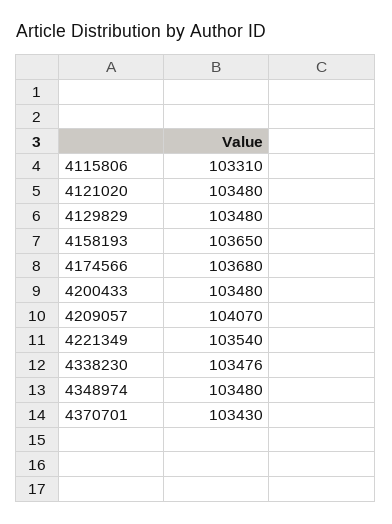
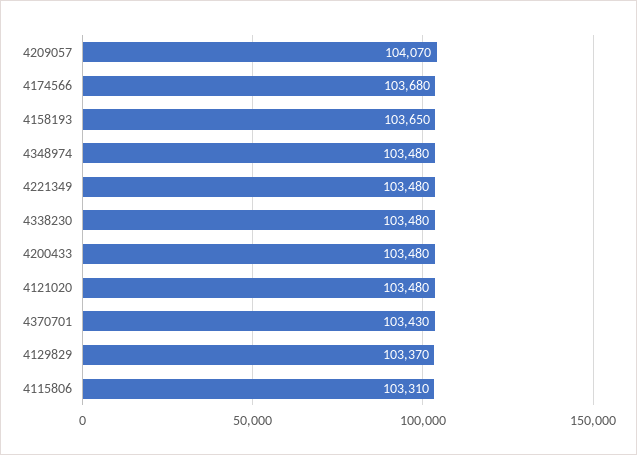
4129829: 103480 -> 103370
4221349: 103540 -> 103480
4338230: 103476 -> 103480

